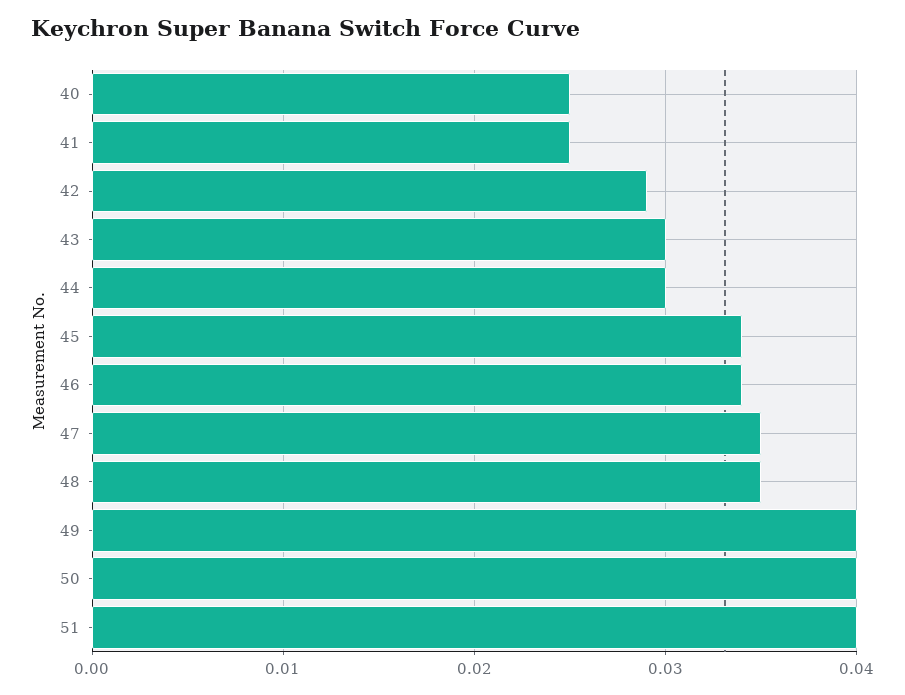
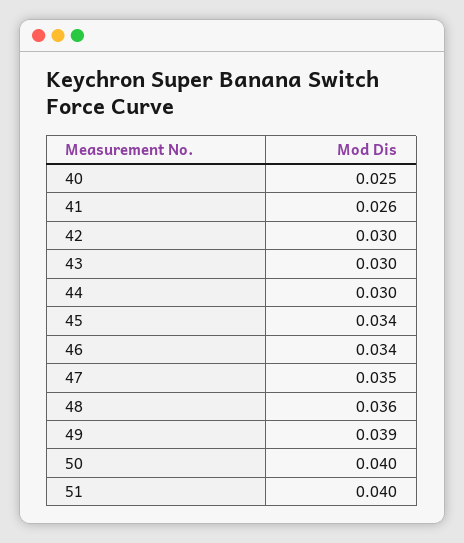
41: 0.025 -> 0.026
42: 0.029 -> 0.03
48: 0.035 -> 0.036
49: 0.04 -> 0.039

